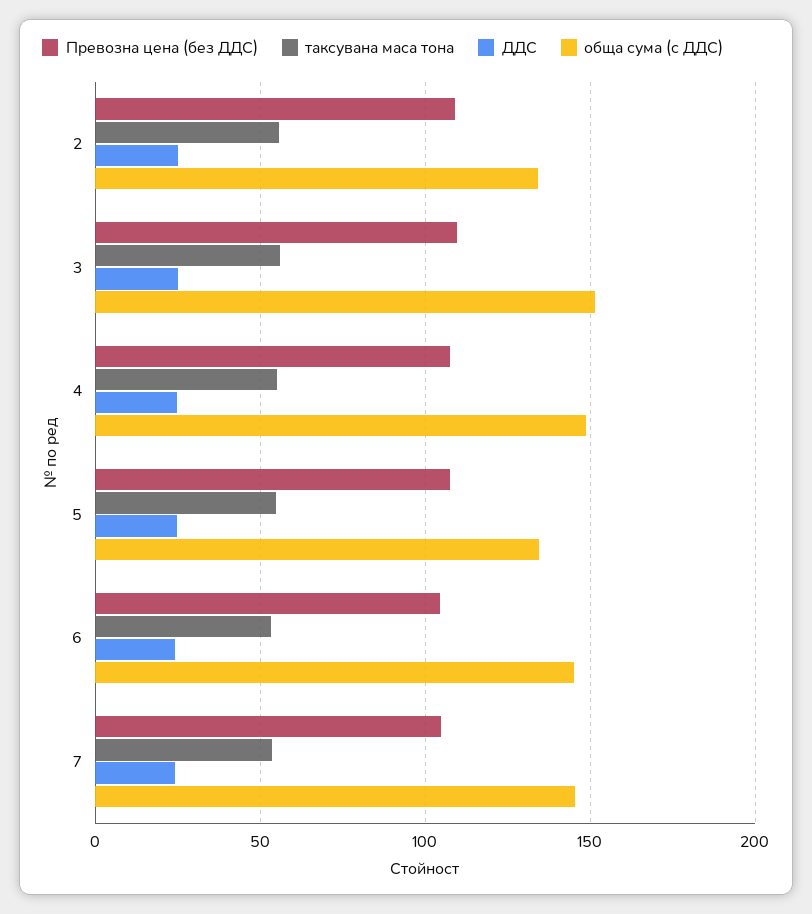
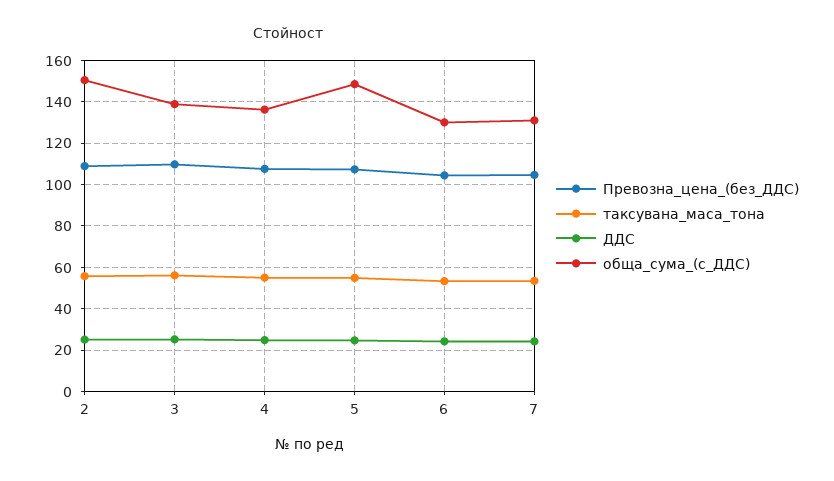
обща сума (с ДДС), 2: 135 -> 150
обща сума (с ДДС), 3: 150 -> 140
обща сума (с ДДС), 4: 150 -> 135
обща сума (с ДДС), 5: 135 -> 150
обща сума (с ДДС), 6: 145 -> 130
обща сума (с ДДС), 7: 145 -> 130

